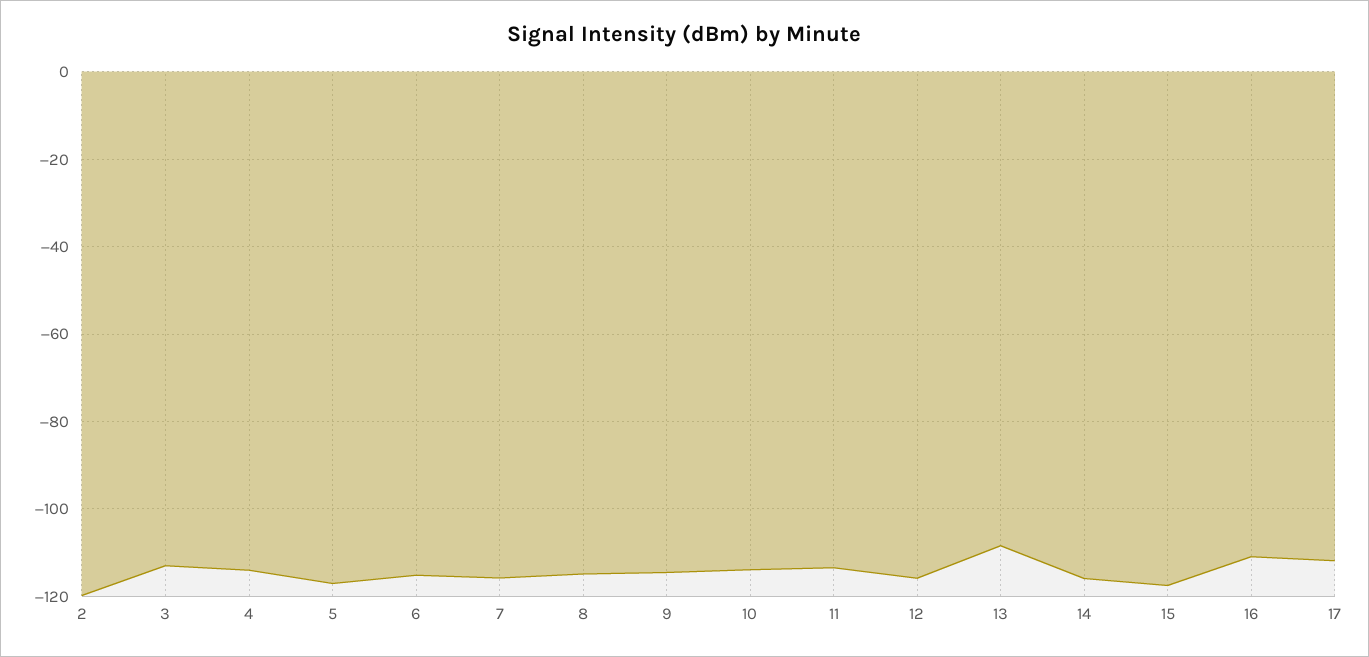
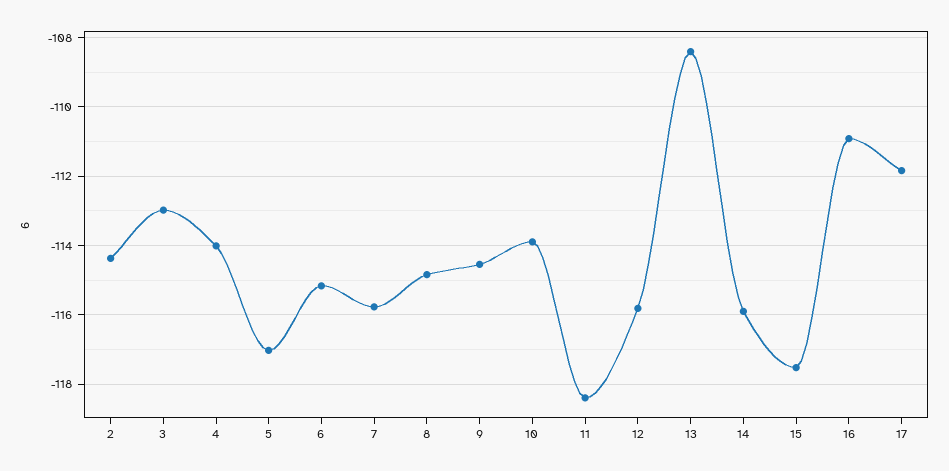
2: -120 -> -114.4
11: -114 -> -118.4

